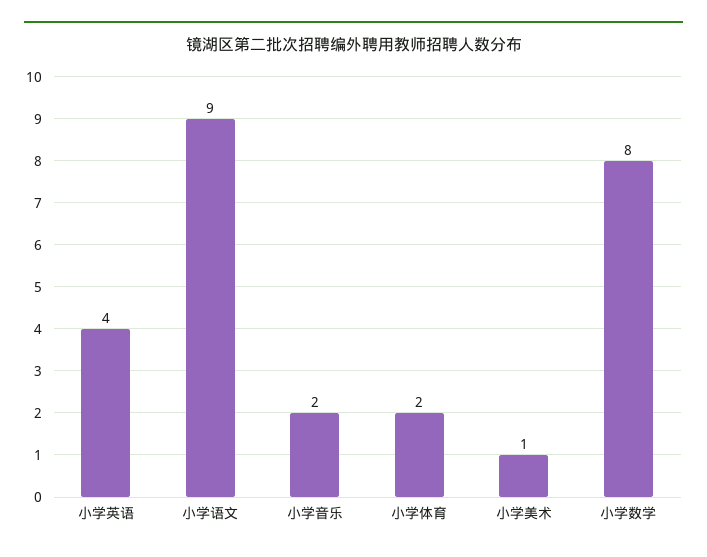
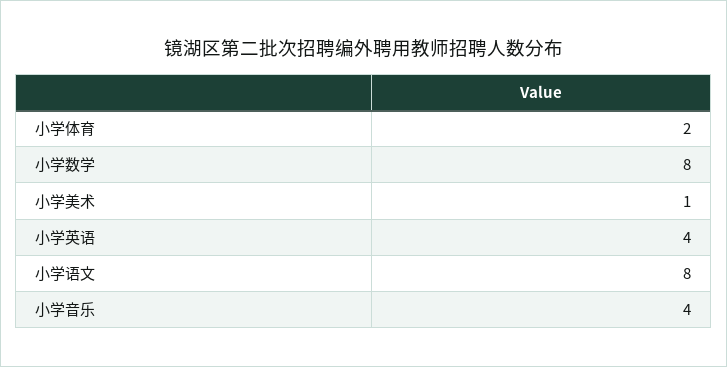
小学语文: 9 -> 8
小学音乐: 2 -> 4

